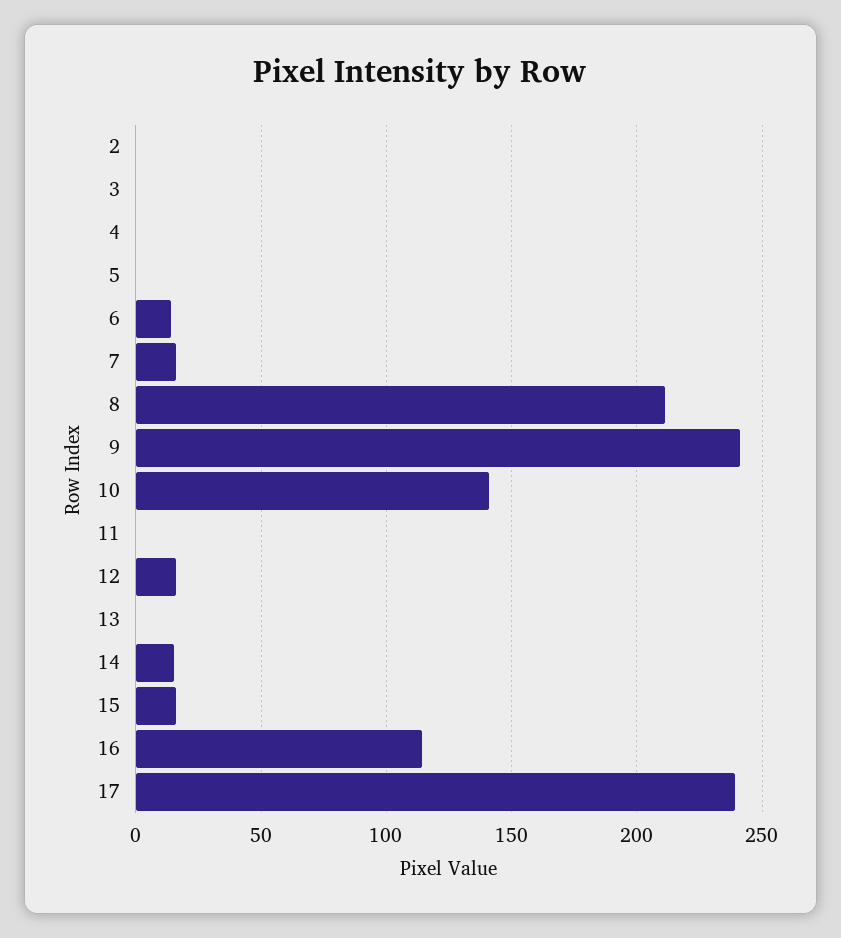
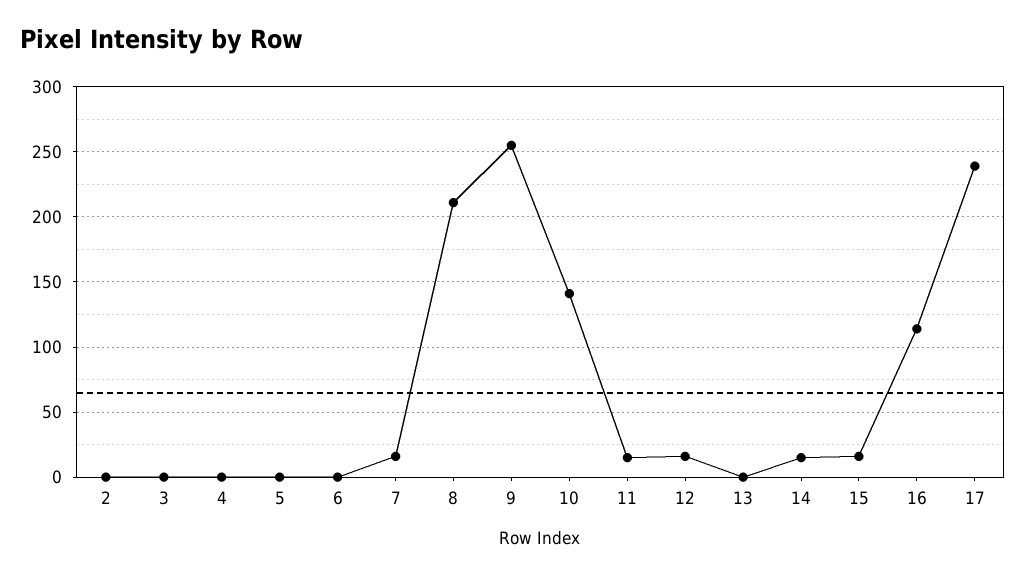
6: 15 -> 0
9: 240 -> 255
11: 0 -> 15

